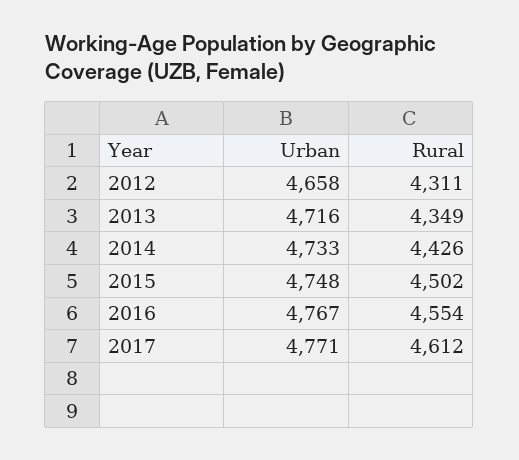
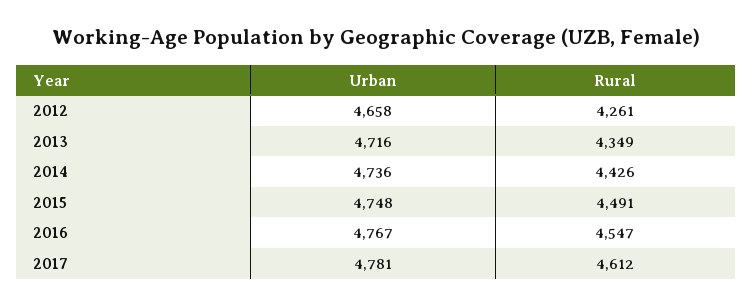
Rural, 2012: 4311 -> 4261
Urban, 2014: 4733 -> 4736
Rural, 2015: 4502 -> 4491
Rural, 2016: 4554 -> 4547
Urban, 2017: 4771 -> 4781

